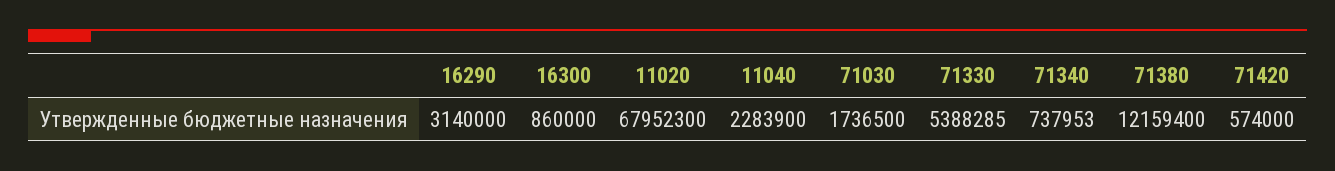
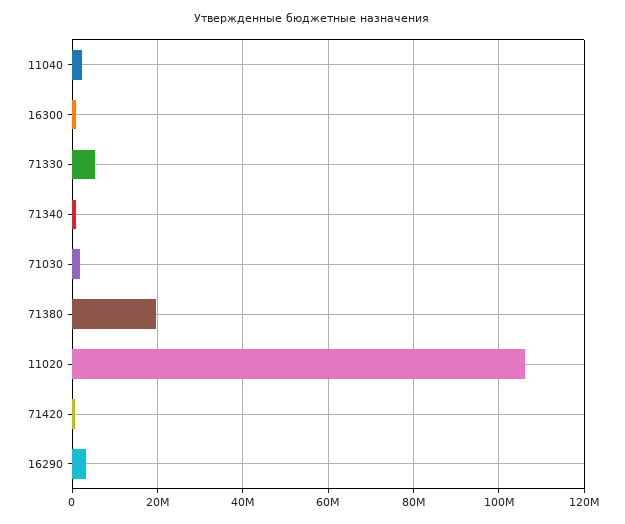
11020: 67952300 -> 106000000
71380: 12159400 -> 20000000

